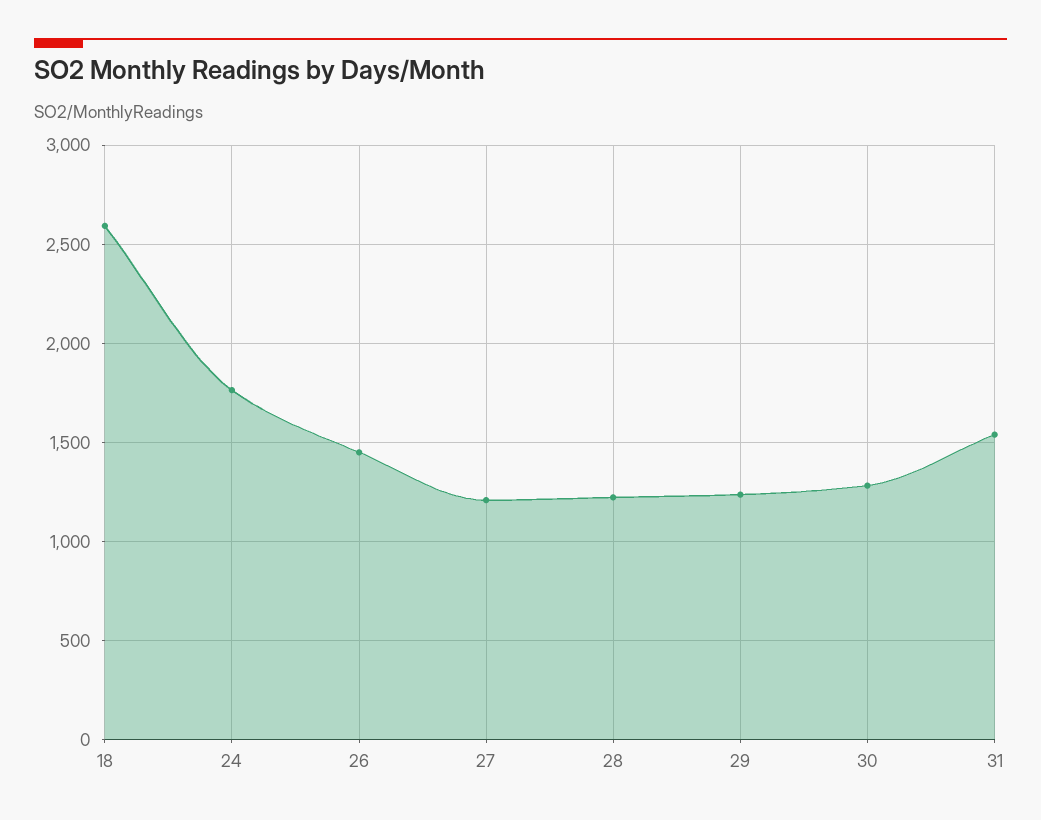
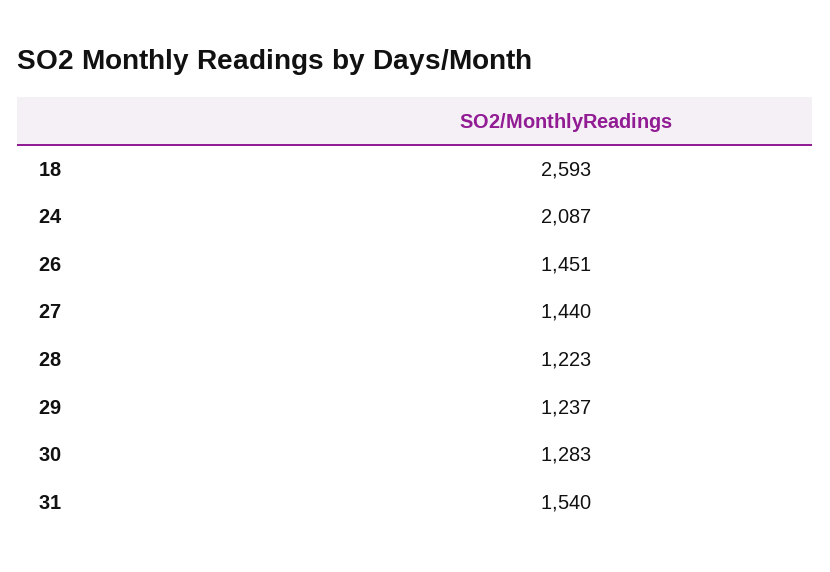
24: 1750 -> 2087
27: 1200 -> 1440

